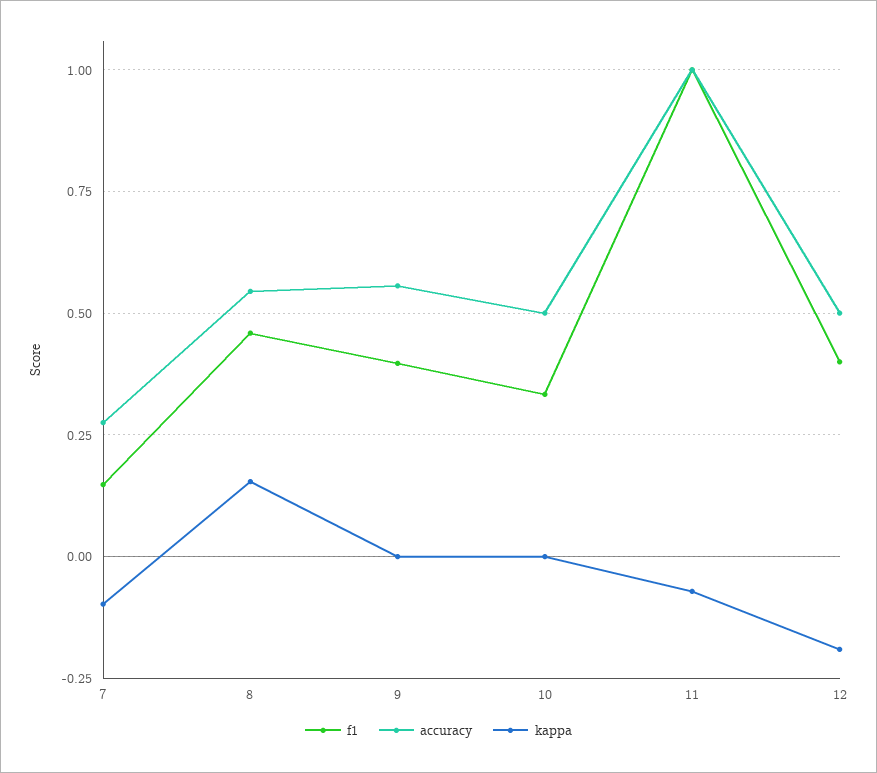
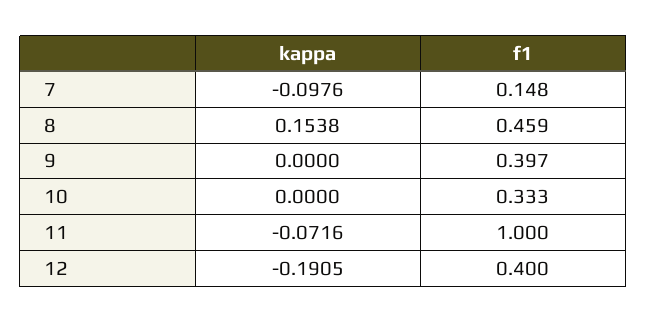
accuracy, 7: 0.275 -> none
accuracy, 8: 0.55 -> none
accuracy, 9: 0.55 -> none
accuracy, 10: 0.5 -> none
accuracy, 11: 1 -> none
accuracy, 12: 0.5 -> none

